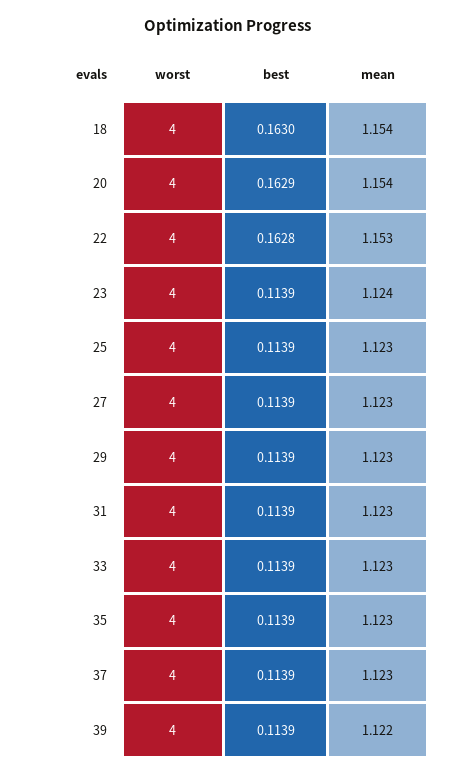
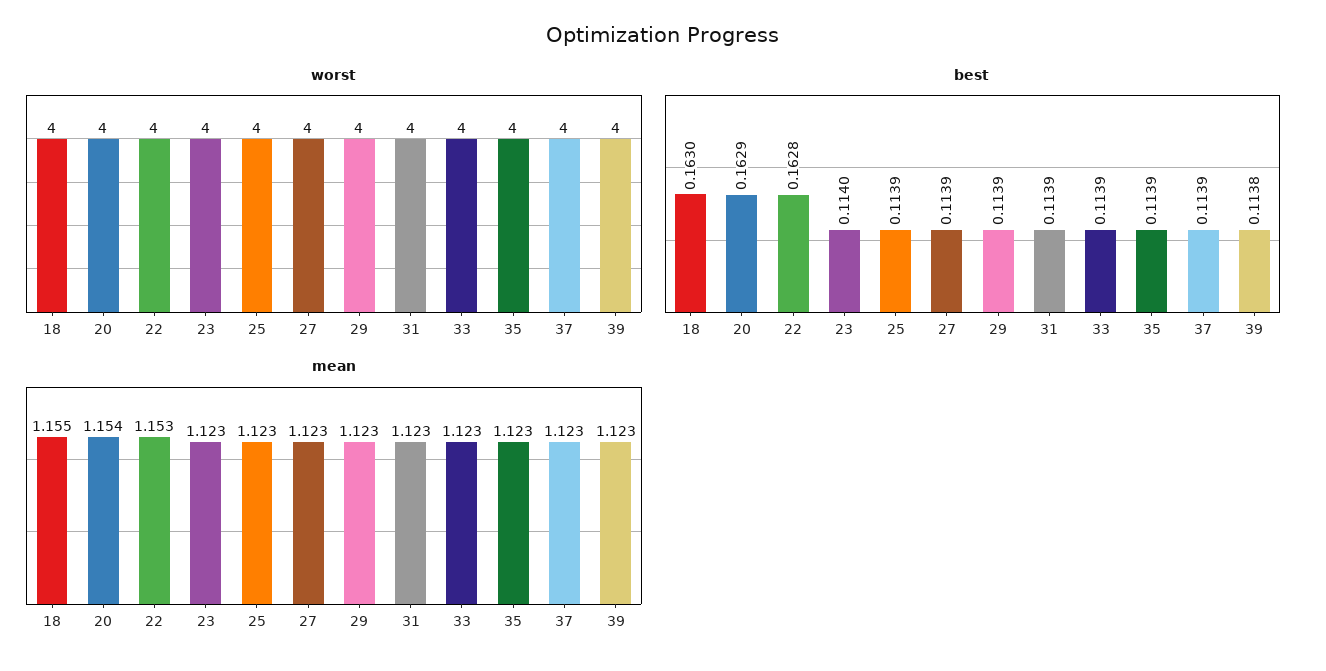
mean, 18: 1.154 -> 1.155
best, 23: 0.1139 -> 0.114
mean, 23: 1.124 -> 1.123
best, 39: 0.1139 -> 0.1138
mean, 39: 1.122 -> 1.123

